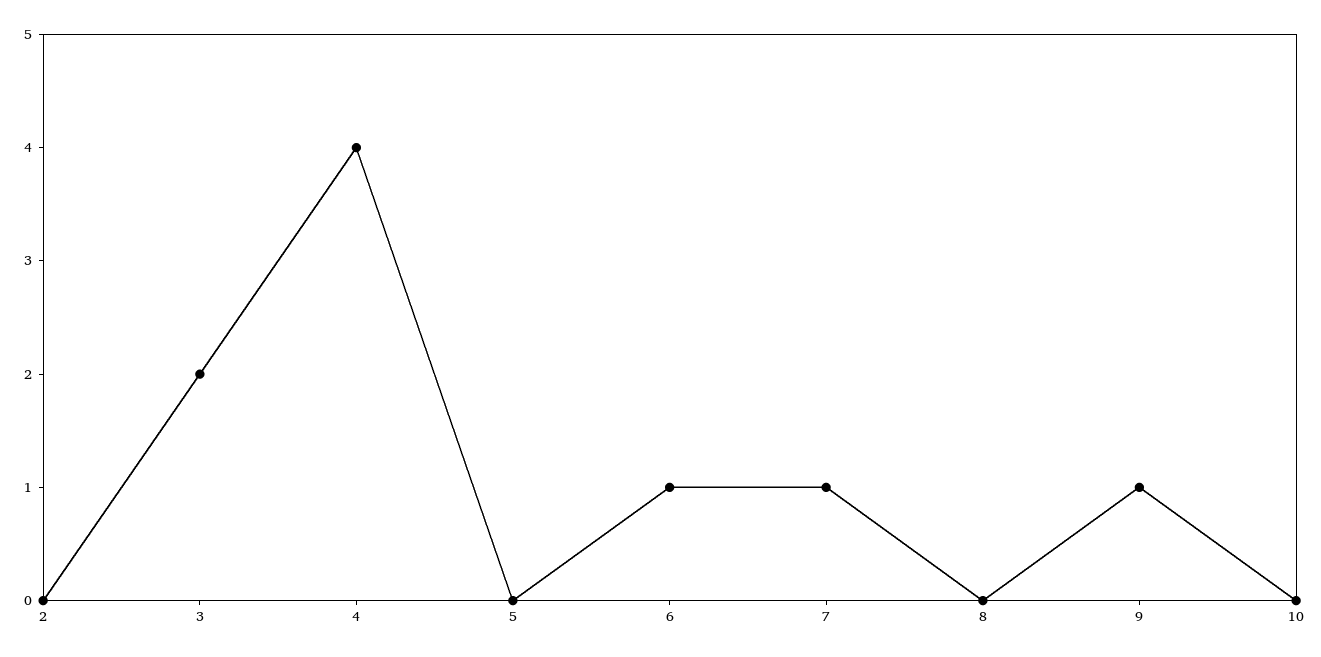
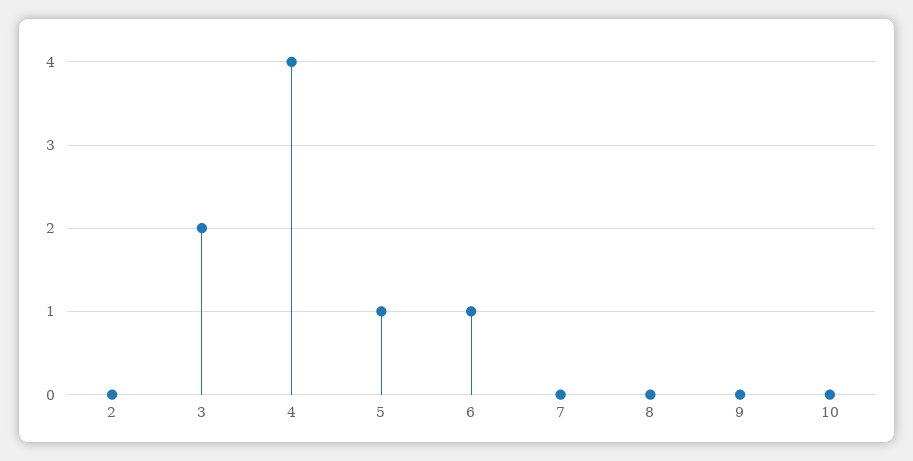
5: 0 -> 1
7: 1 -> 0
9: 1 -> 0

